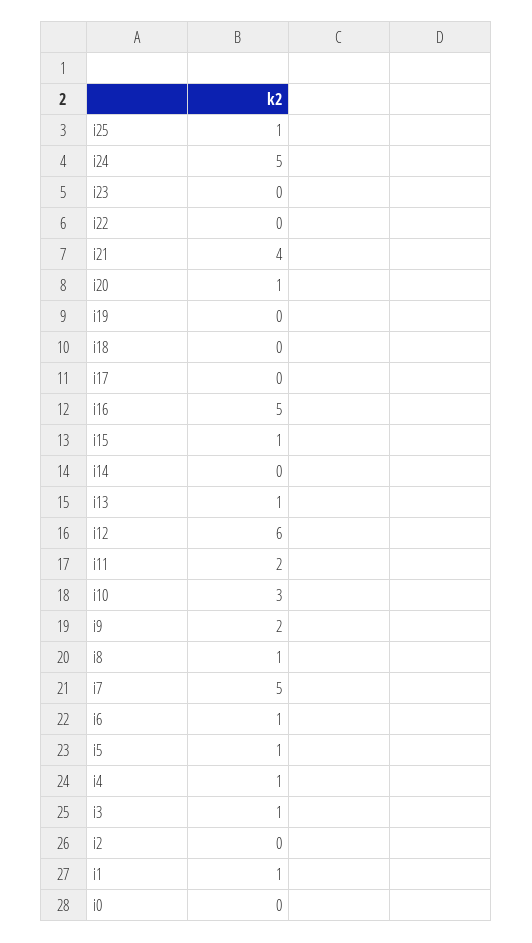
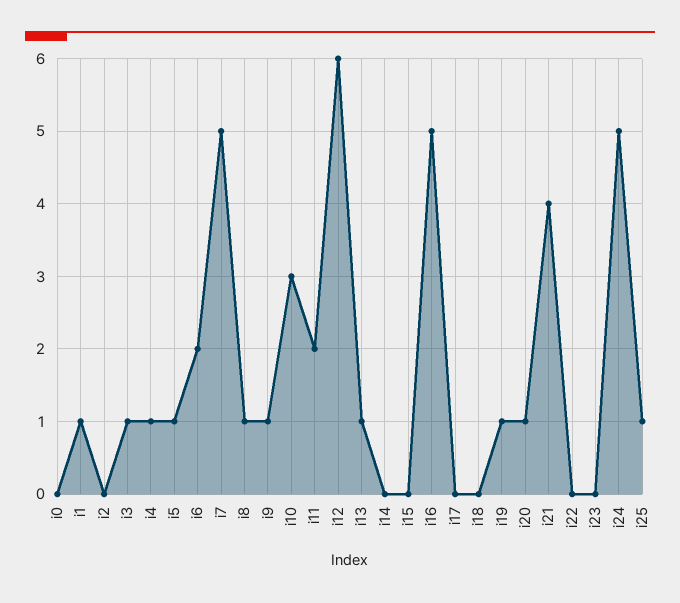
i19: 0 -> 1
i15: 1 -> 0
i9: 2 -> 1
i6: 1 -> 2

